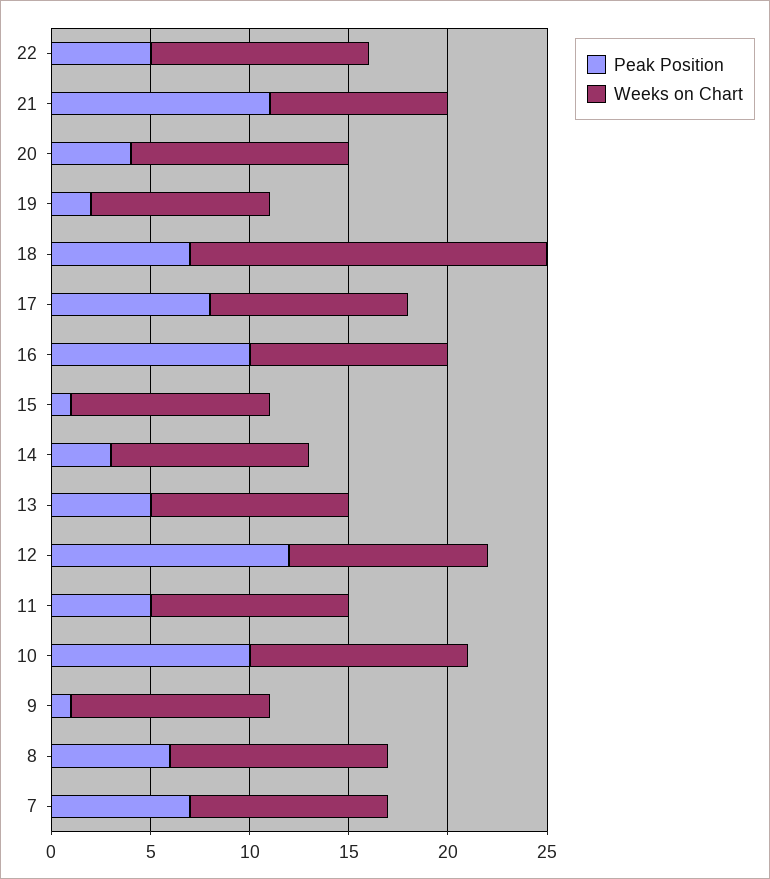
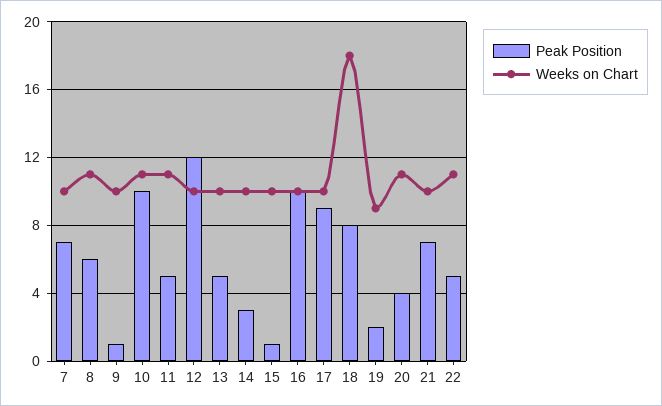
Peak Position, 21: 11 -> 7
Weeks on Chart, 21: 9 -> 10
Peak Position, 18: 7 -> 8
Peak Position, 17: 8 -> 9
Weeks on Chart, 11: 10 -> 11

